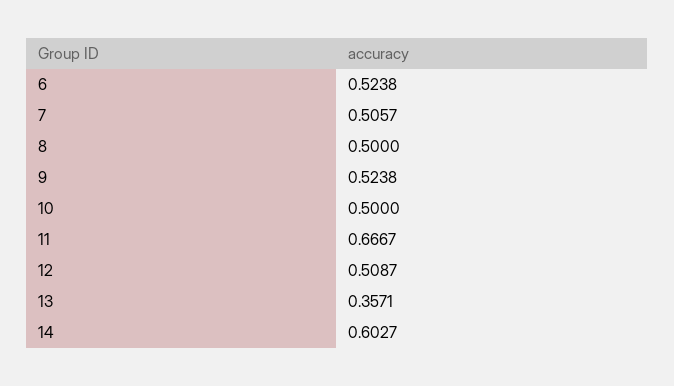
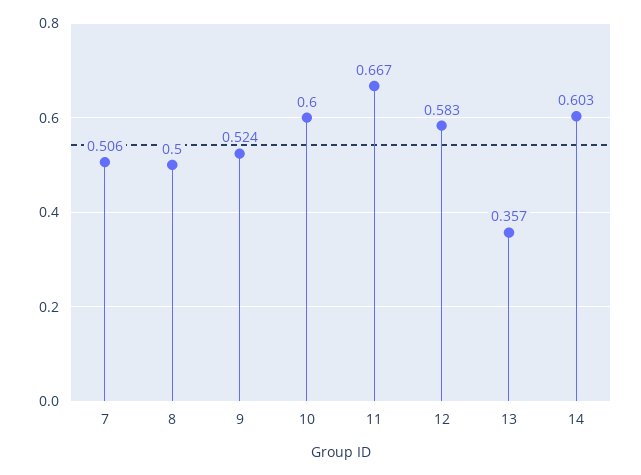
6: 0.5238 -> none
10: 0.5 -> 0.6
12: 0.5087 -> 0.583

